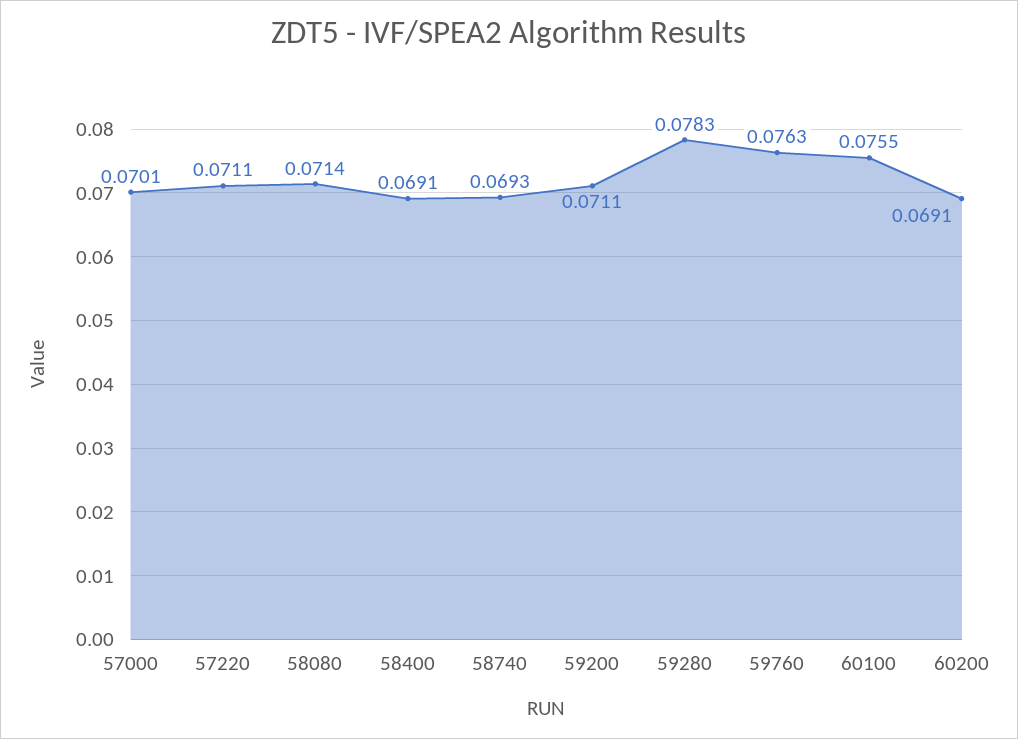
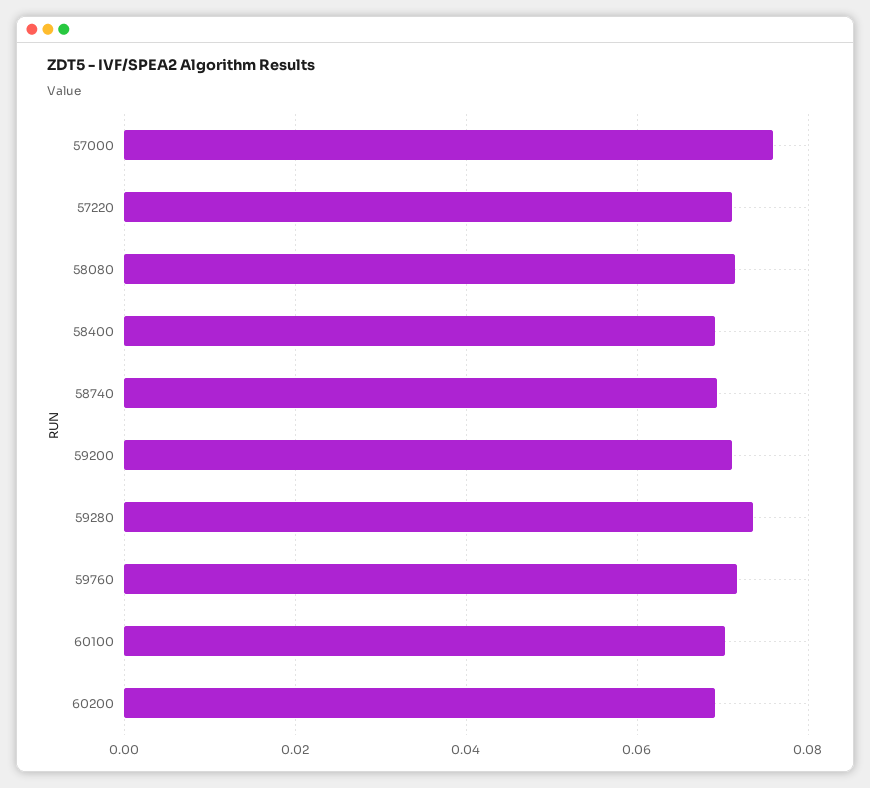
57000: 0.0701 -> 0.076
59280: 0.0783 -> 0.074
59760: 0.0763 -> 0.072
60100: 0.0755 -> 0.07

